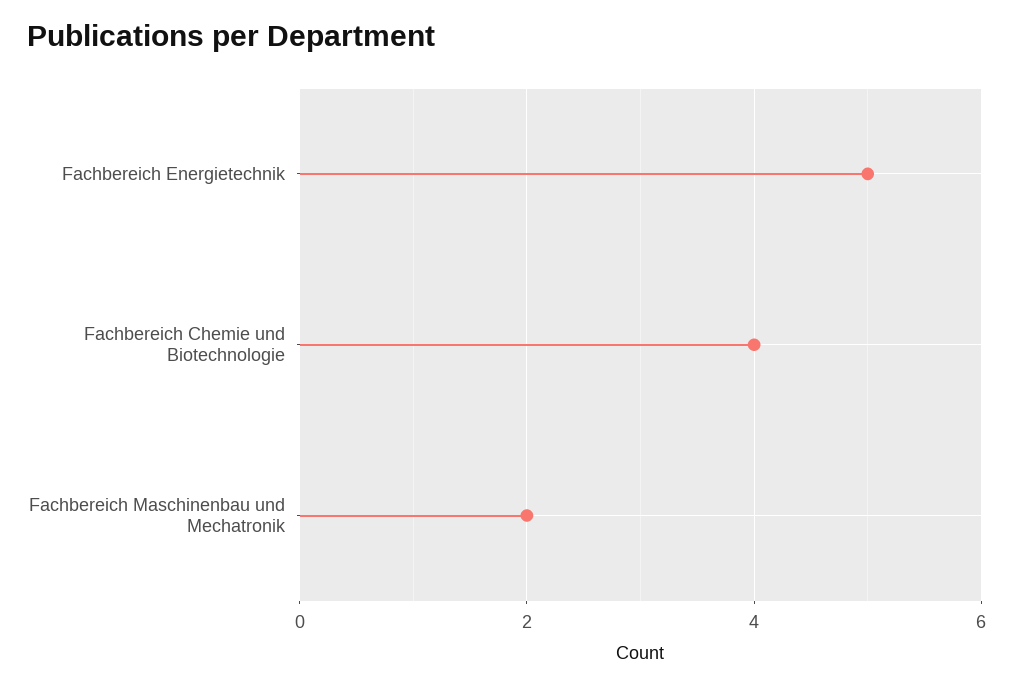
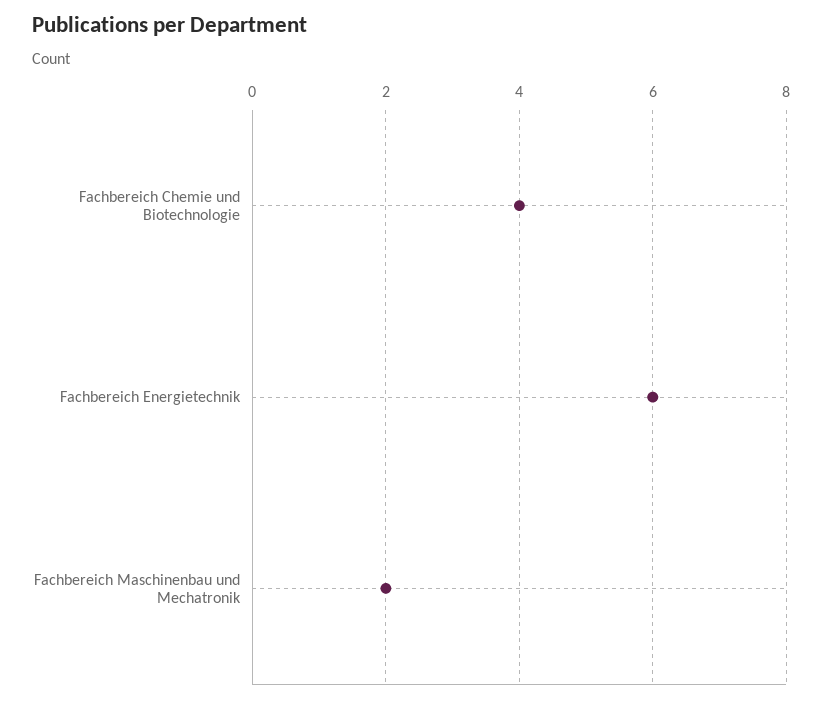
Fachbereich Energietechnik: 5 -> 6

